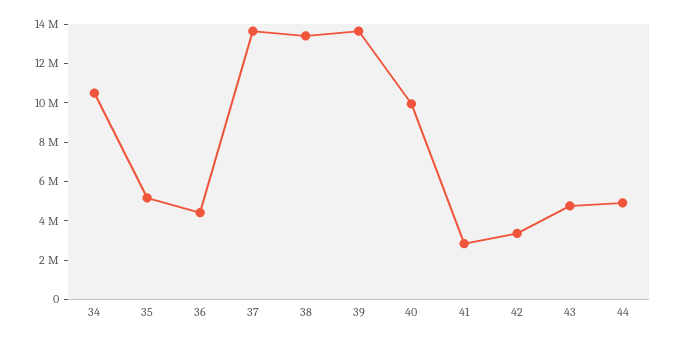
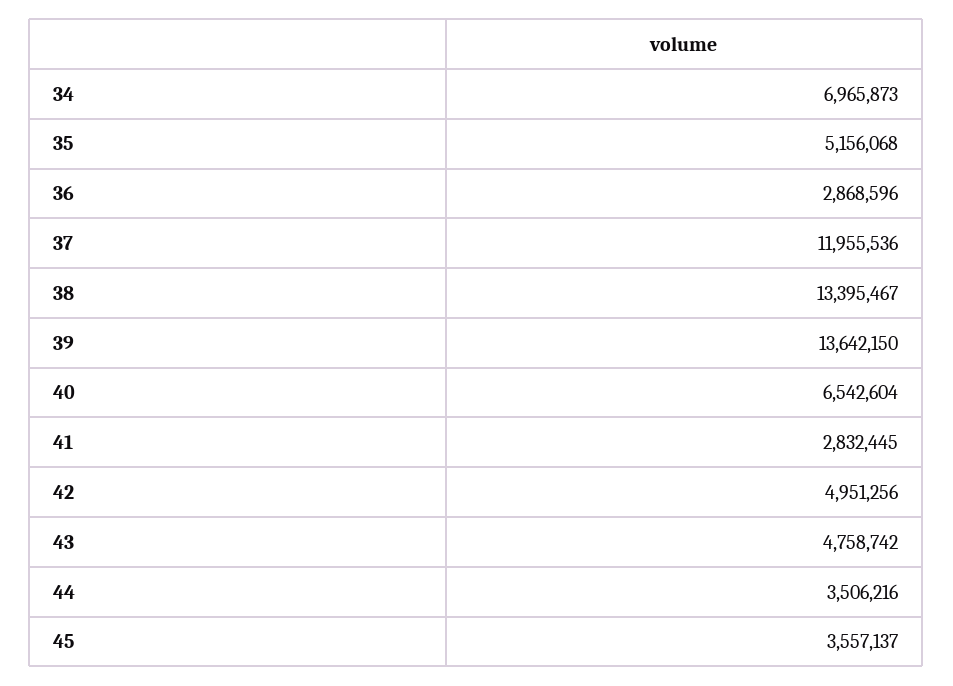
34: 10500000 -> 6965873
36: 4500000 -> 2868596
37: 13500000 -> 11955536
40: 10000000 -> 6542604
42: 3500000 -> 4951256
44: 5000000 -> 3506216
45: none -> 3557137

